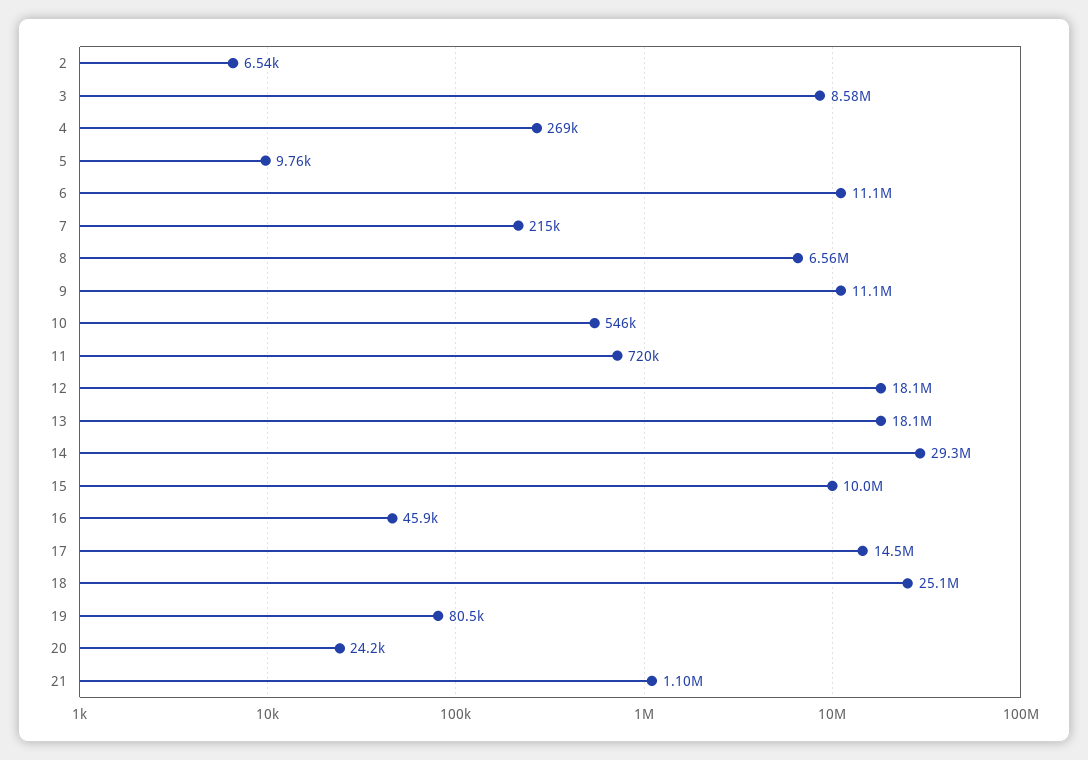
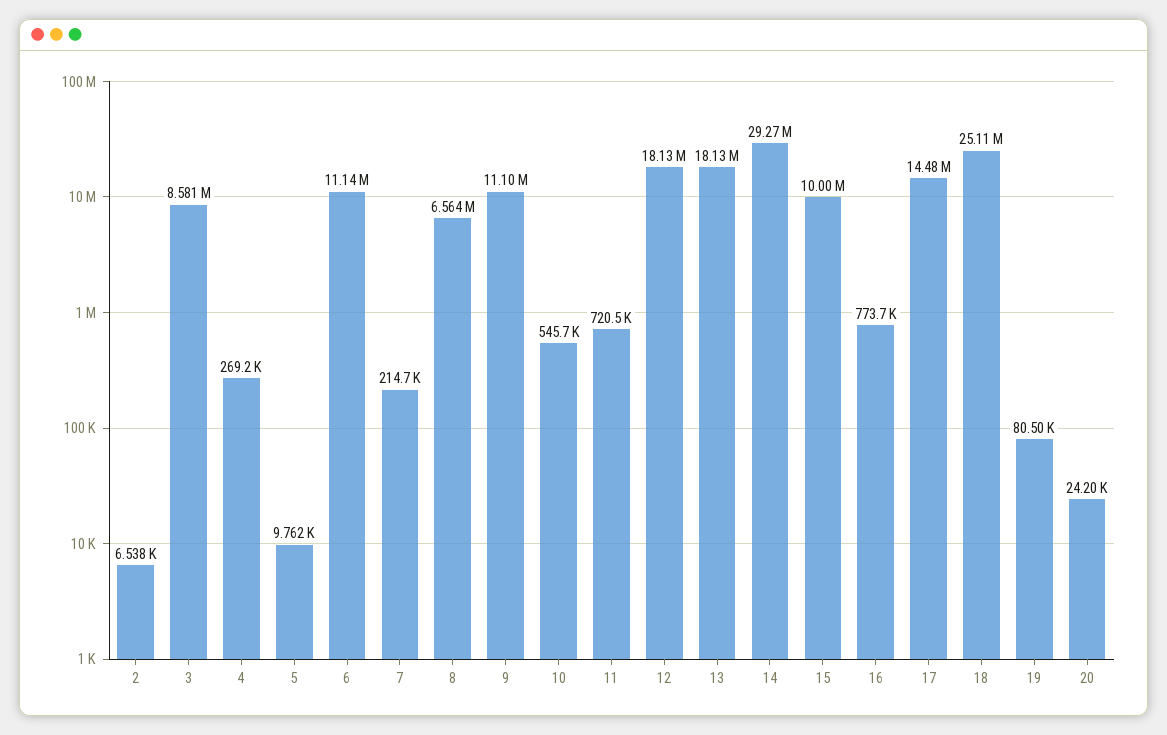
16: 45900 -> 773700
21: 1100000 -> none

